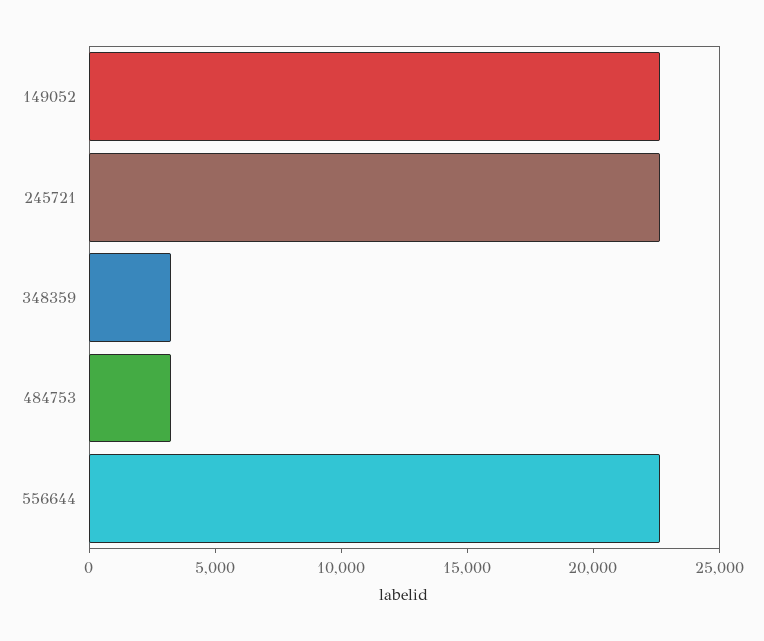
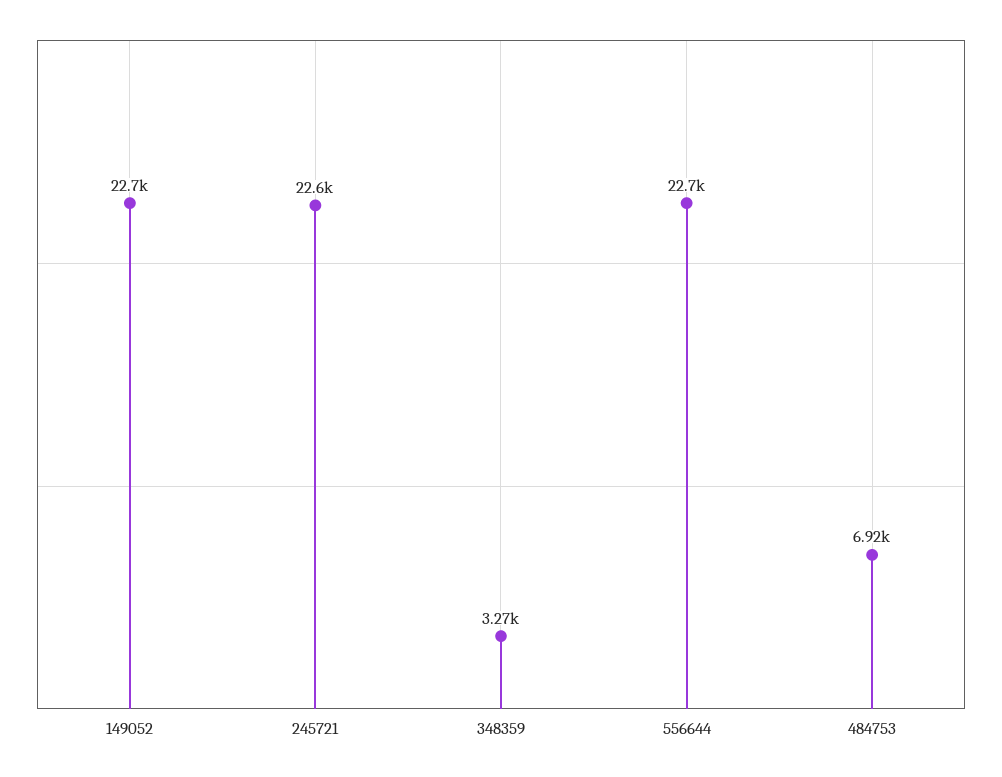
484753: 3000 -> 6920

